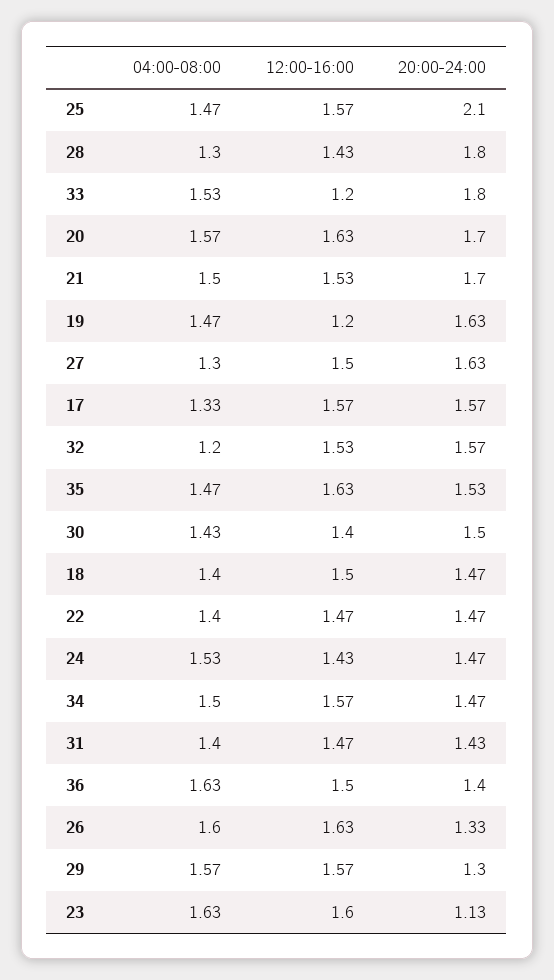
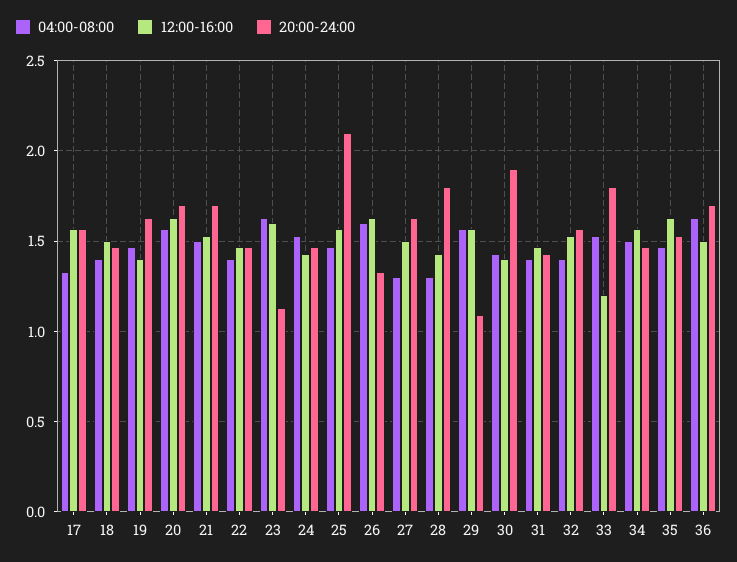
12:00-16:00, 19: 1.2 -> 1.4
04:00-08:00, 32: 1.2 -> 1.4
20:00-24:00, 30: 1.5 -> 1.9
20:00-24:00, 36: 1.4 -> 1.7
20:00-24:00, 29: 1.3 -> 1.1

